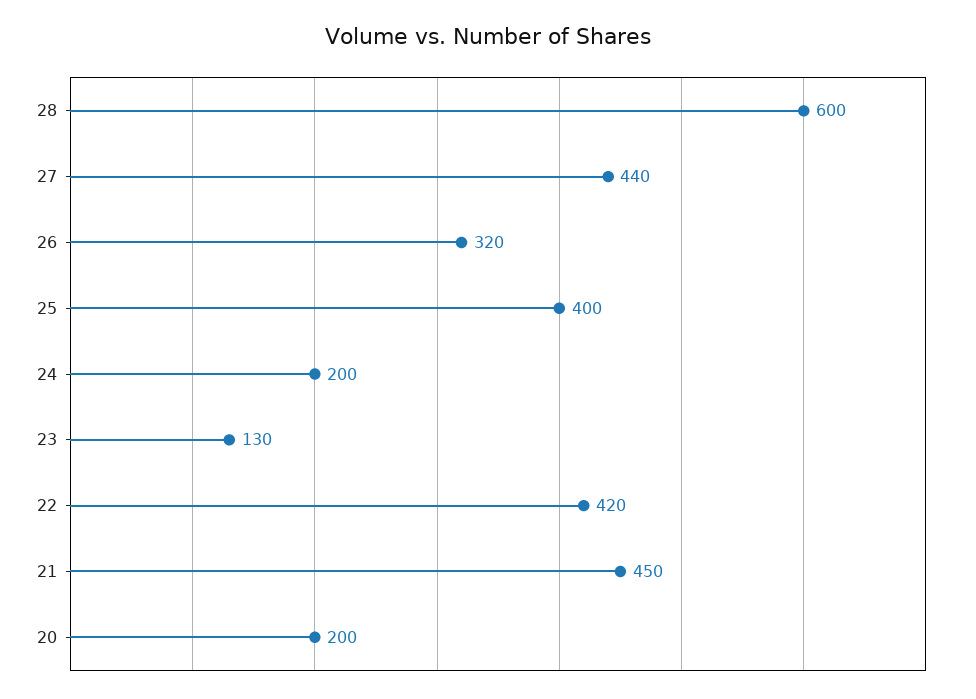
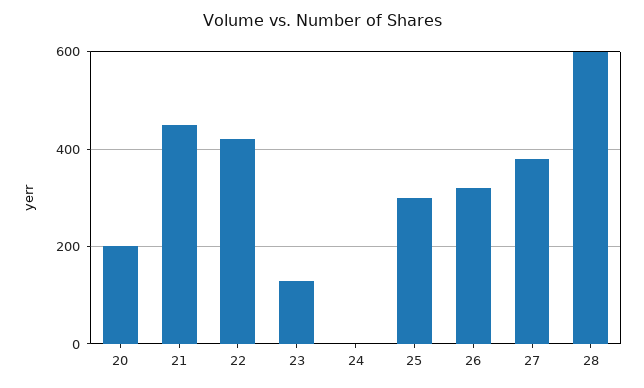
27: 440 -> 380
25: 400 -> 300
24: 200 -> 0

